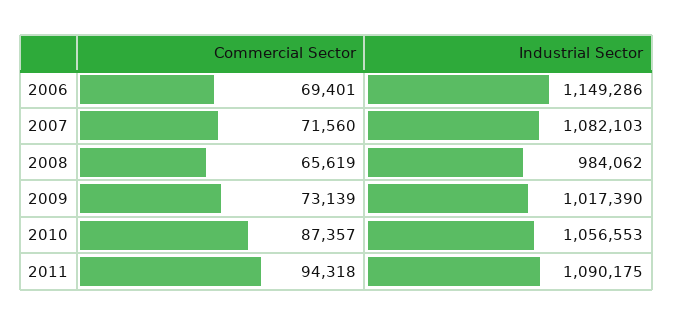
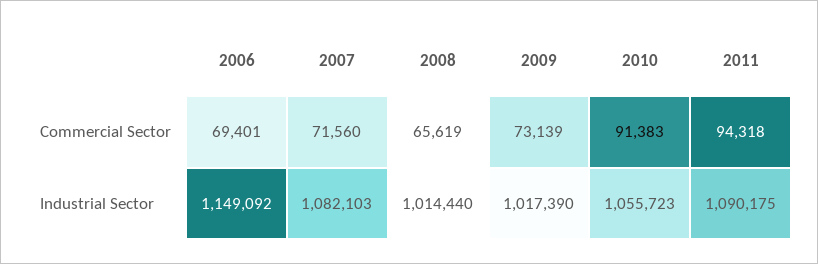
Industrial Sector, 2006: 1149286 -> 1149092
Industrial Sector, 2008: 984062 -> 1014440
Commercial Sector, 2010: 87357 -> 91383
Industrial Sector, 2010: 1056553 -> 1055723

